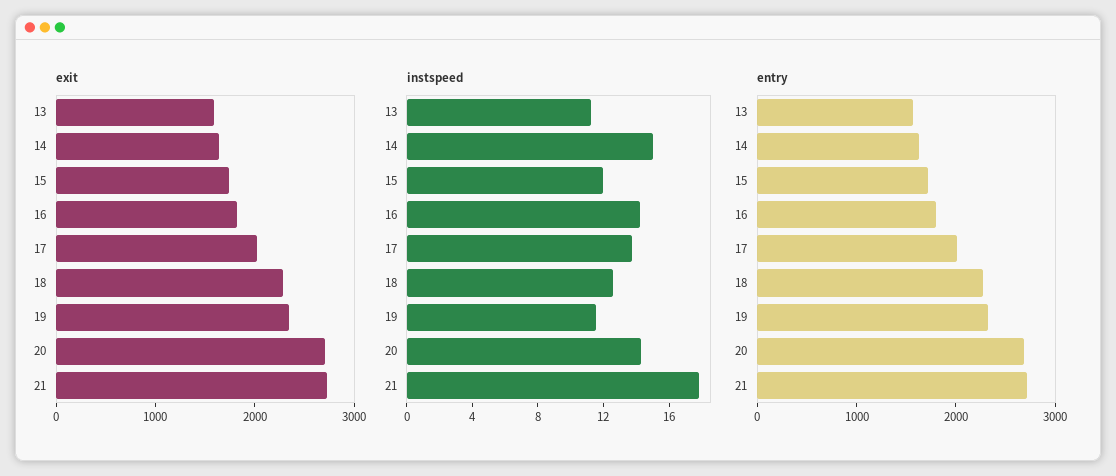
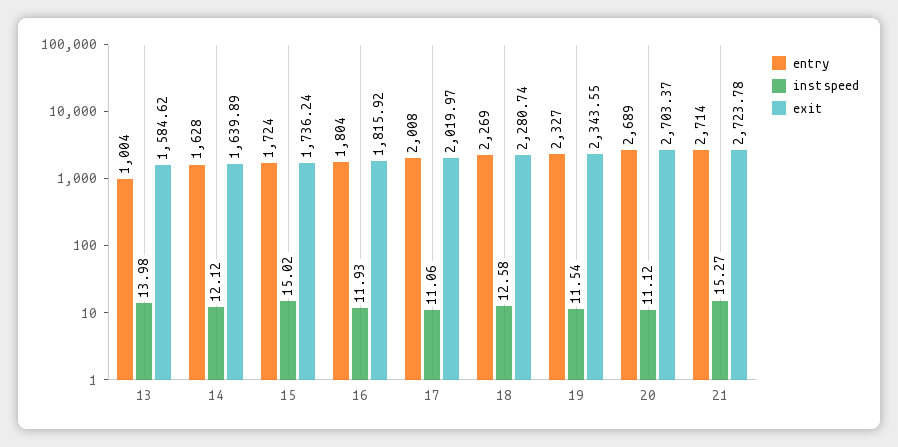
instspeed, 13: 11 -> 13.98
instspeed, 14: 15 -> 12.12
instspeed, 15: 12 -> 15.02
instspeed, 16: 14 -> 11.93
instspeed, 17: 14 -> 11.06
instspeed, 20: 14 -> 11.12
instspeed, 21: 18 -> 15.27
entry, 13: 1600 -> 1004

